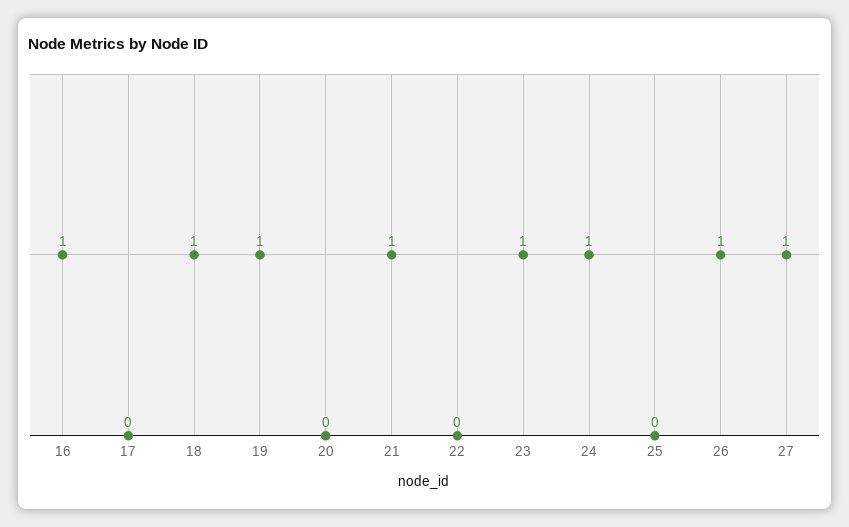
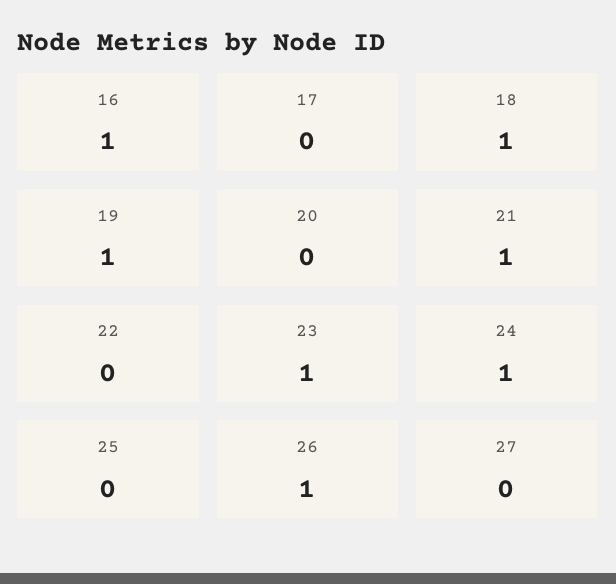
27: 1 -> 0

